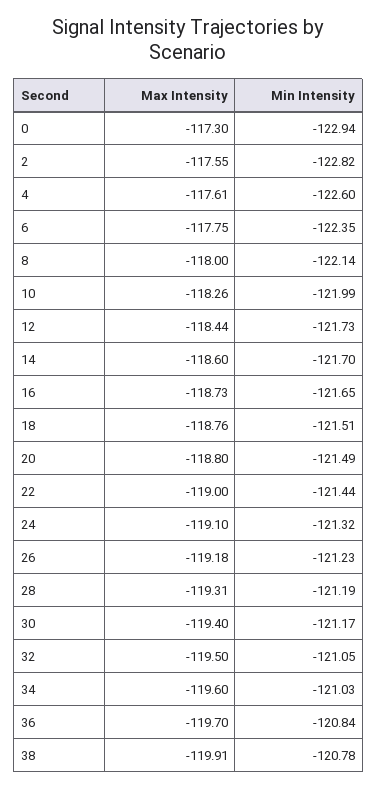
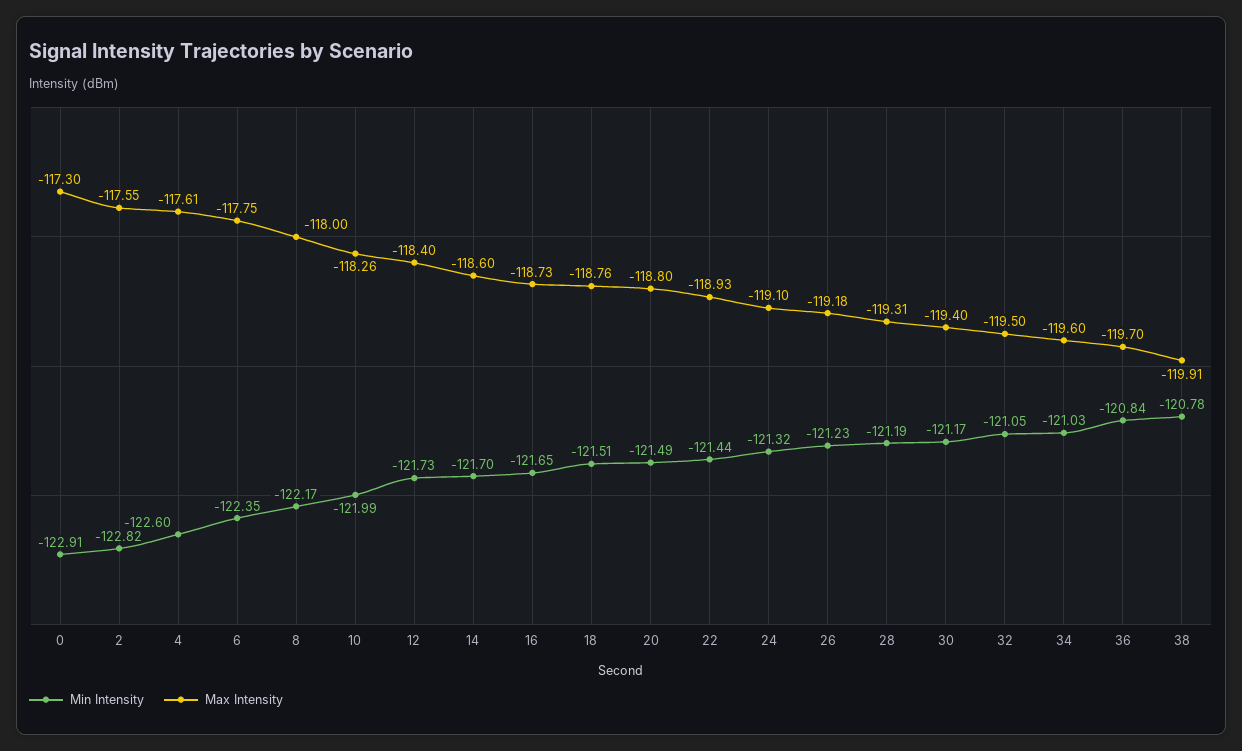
Min Intensity, 0: -122.94 -> -122.91
Min Intensity, 8: -122.14 -> -122.17
Max Intensity, 12: -118.44 -> -118.4
Max Intensity, 22: -119 -> -118.93

